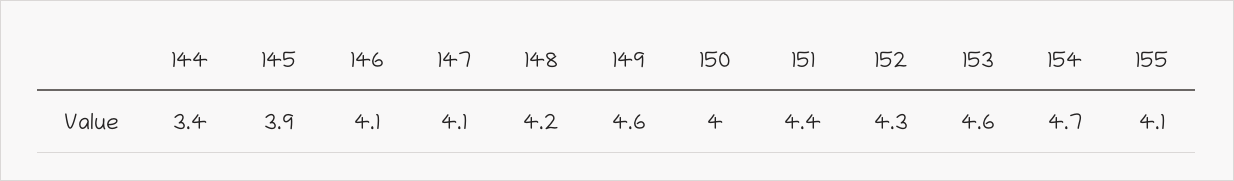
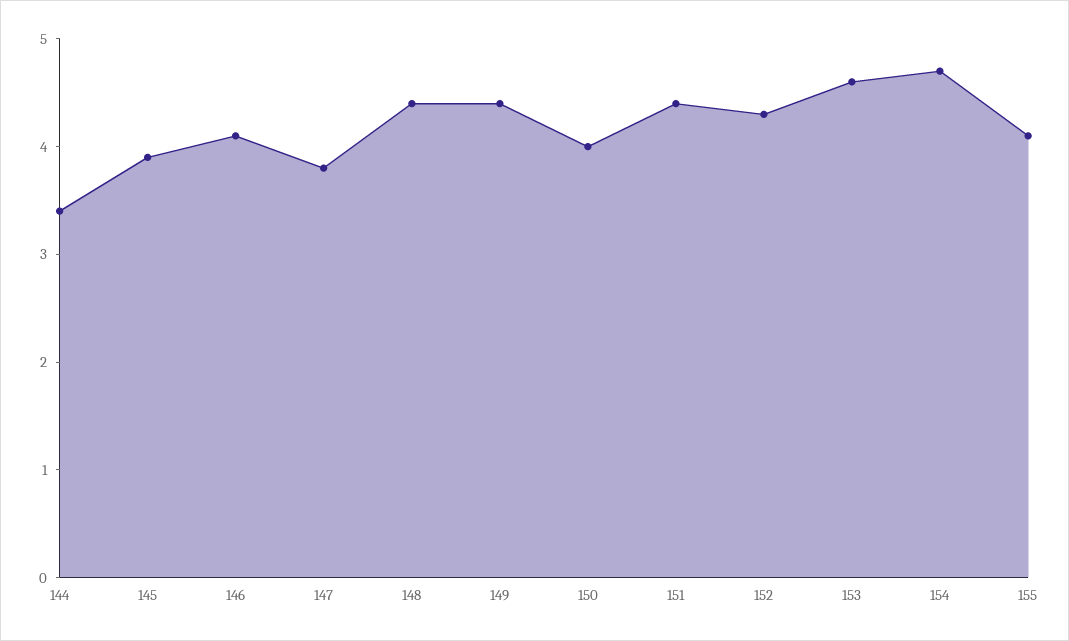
147: 4.1 -> 3.8
148: 4.2 -> 4.4
149: 4.6 -> 4.4

